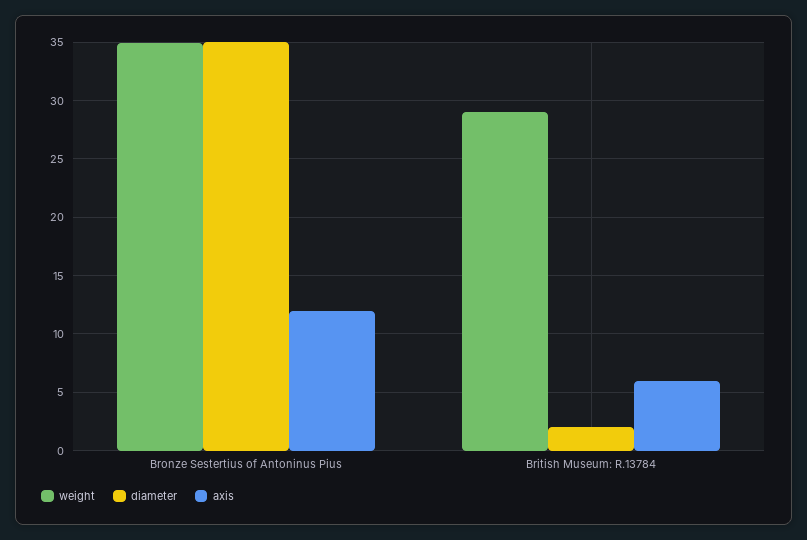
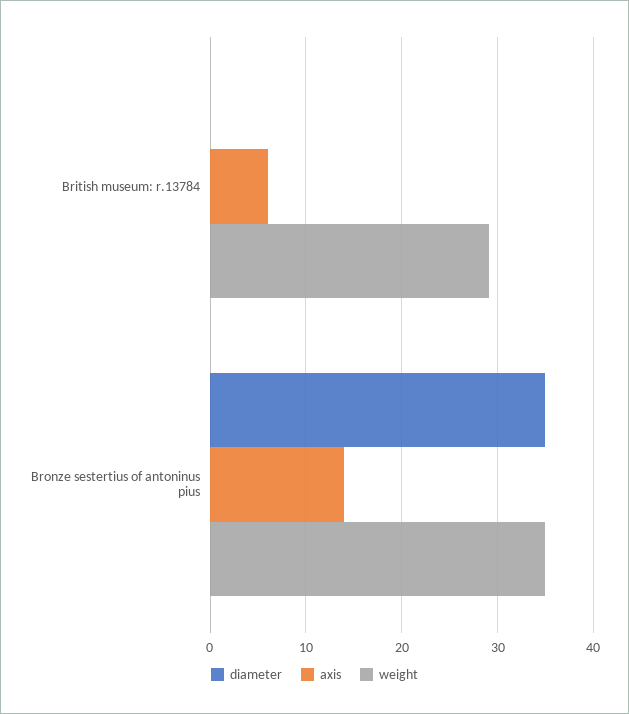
axis, Bronze Sestertius of Antoninus Pius: 12 -> 14
diameter, British Museum: R.13784: 2 -> 0

